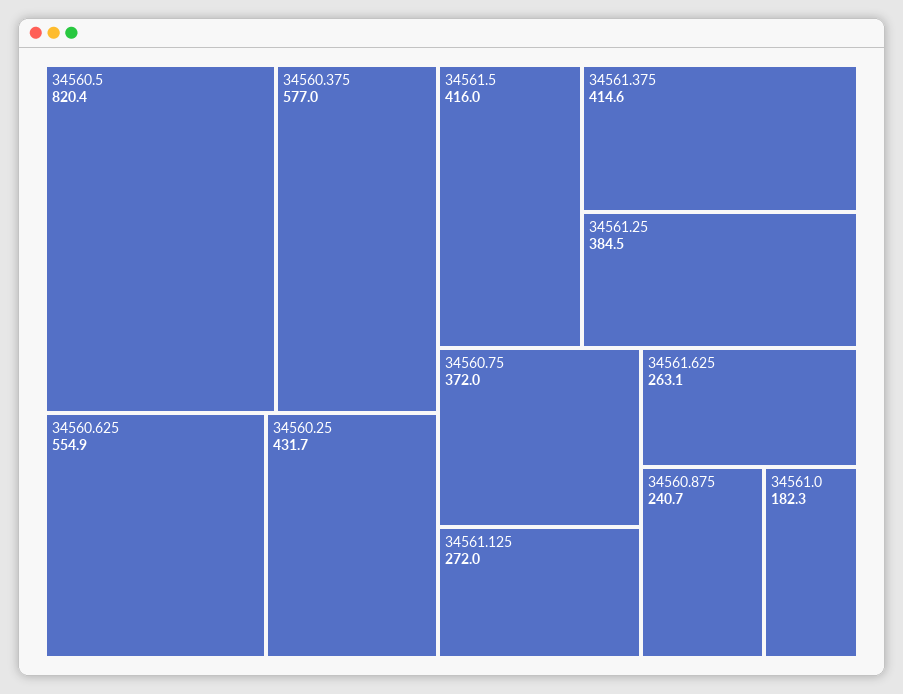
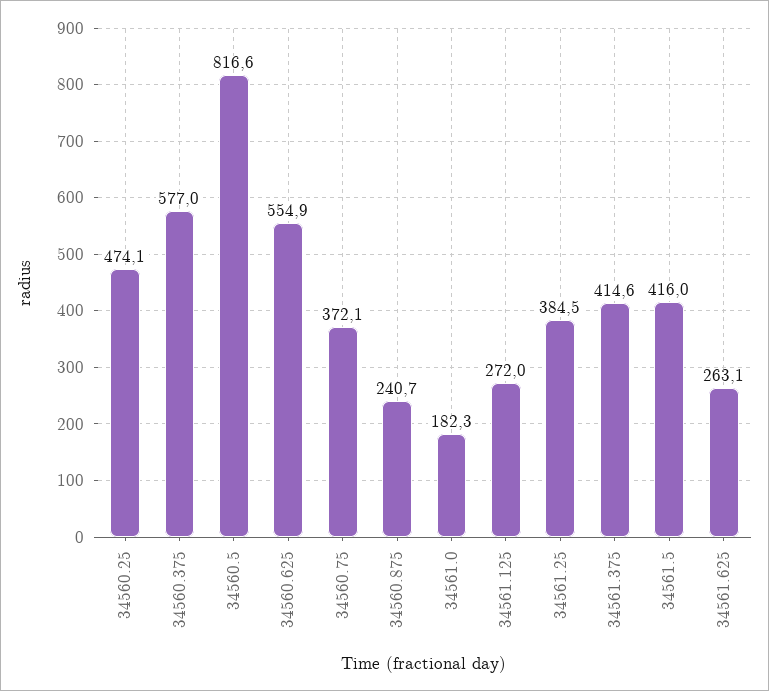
34560.5: 820.4 -> 816.6
34560.25: 431.7 -> 474.1
34560.75: 372 -> 372.1

